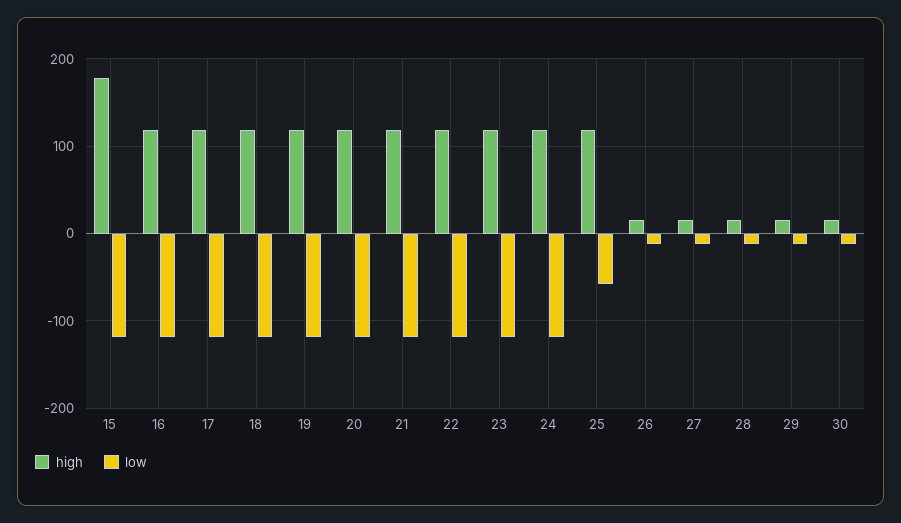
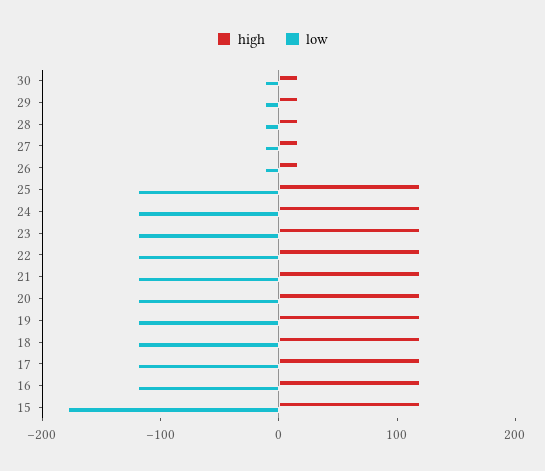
high, 15: 180 -> 120
low, 15: -120 -> -180
low, 25: -60 -> -120

